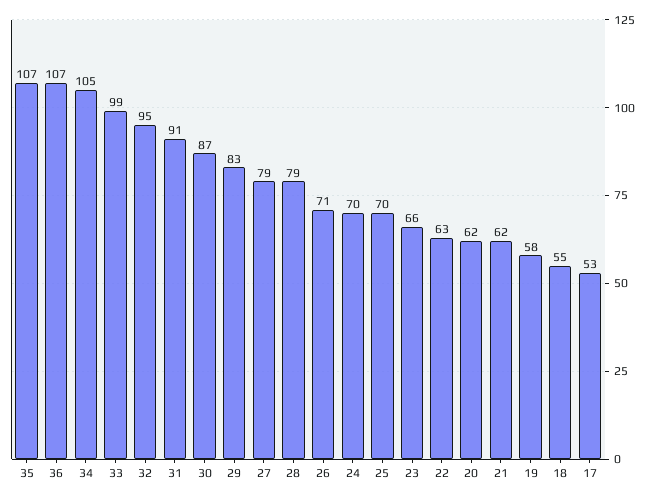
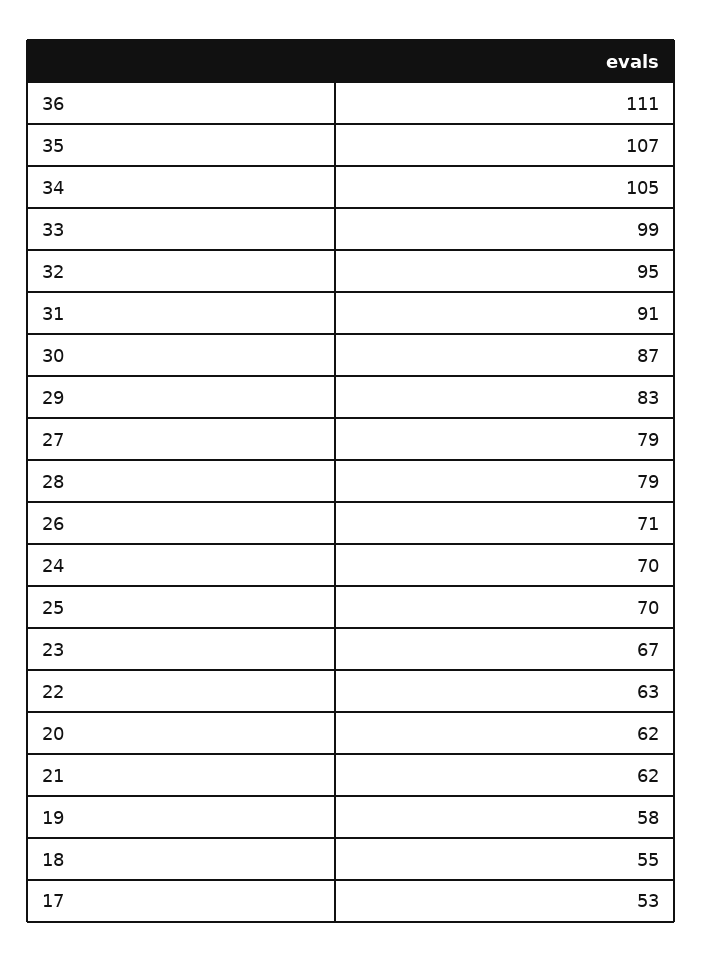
36: 107 -> 111
23: 66 -> 67

